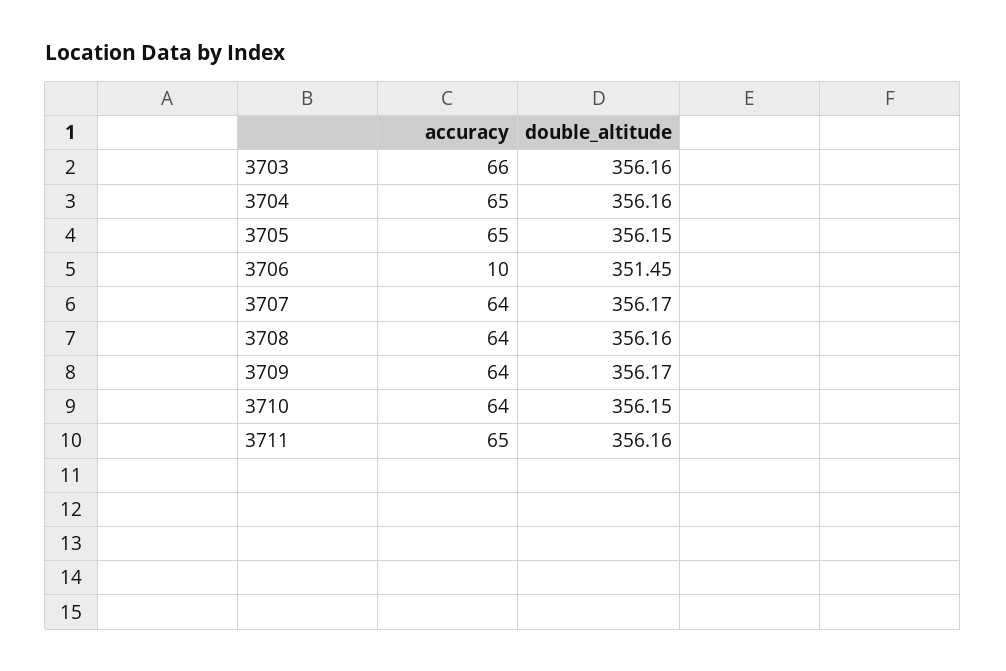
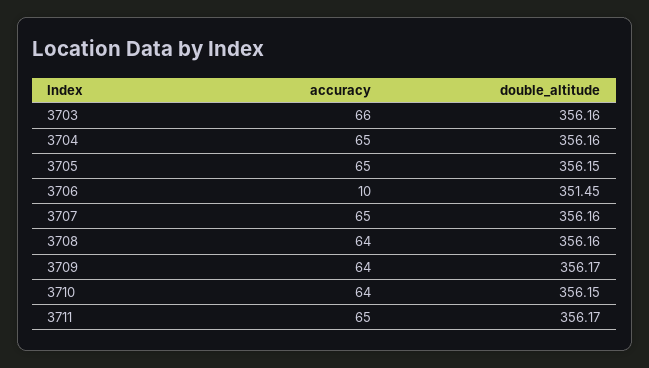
accuracy, 3707: 64 -> 65
double_altitude, 3707: 356.17 -> 356.16
double_altitude, 3711: 356.16 -> 356.17

